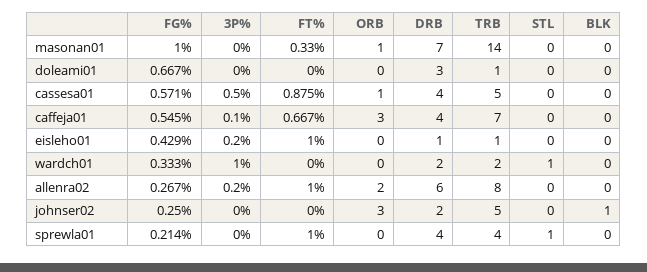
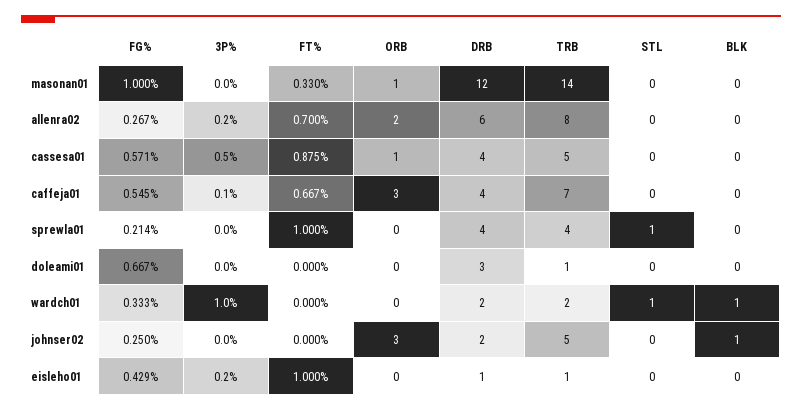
DRB, masonan01: 7 -> 12
BLK, wardch01: 0 -> 1
FT%, allenra02: 1 -> 0.7

